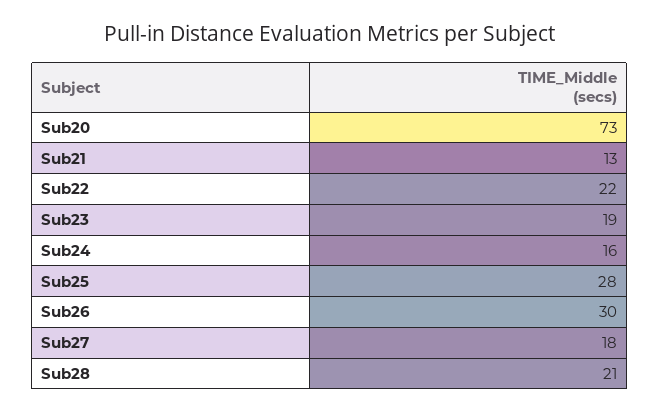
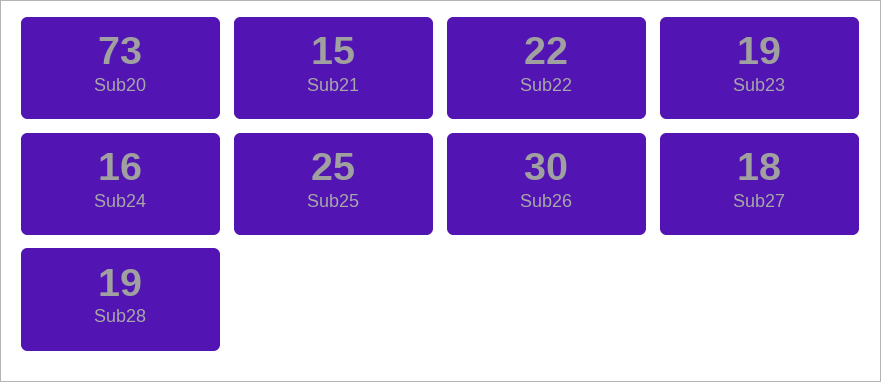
Sub21: 13 -> 15
Sub25: 28 -> 25
Sub28: 21 -> 19

